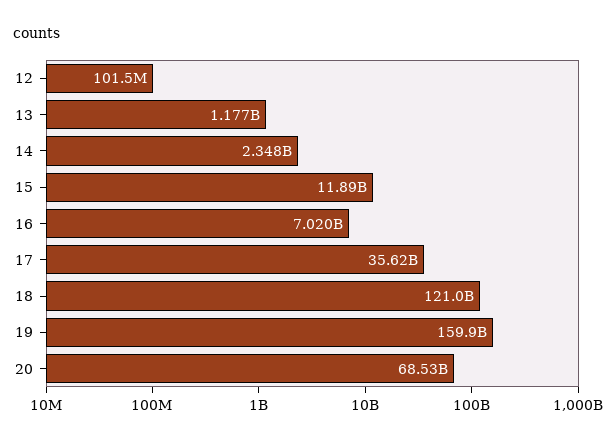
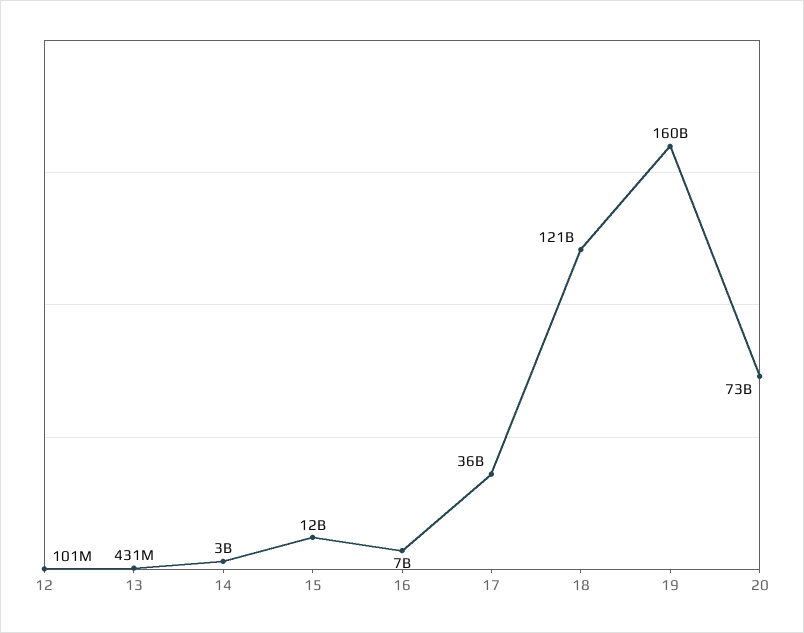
13: 1177000000 -> 431000000
14: 2348000000 -> 3000000000
20: 68530000000 -> 73000000000

